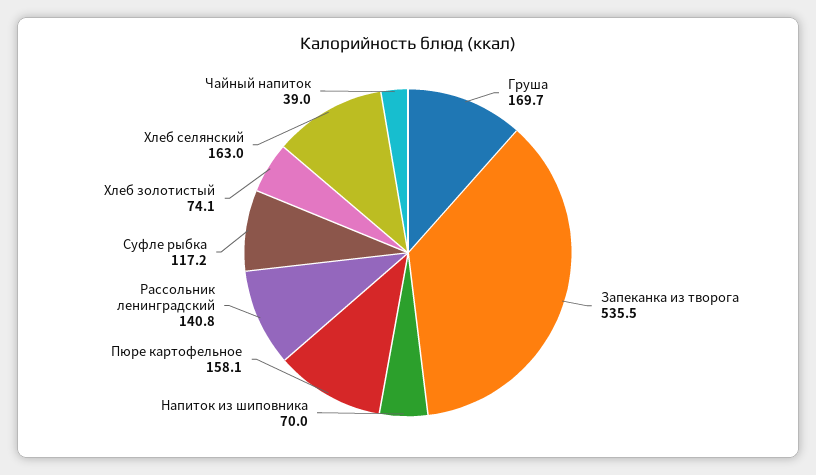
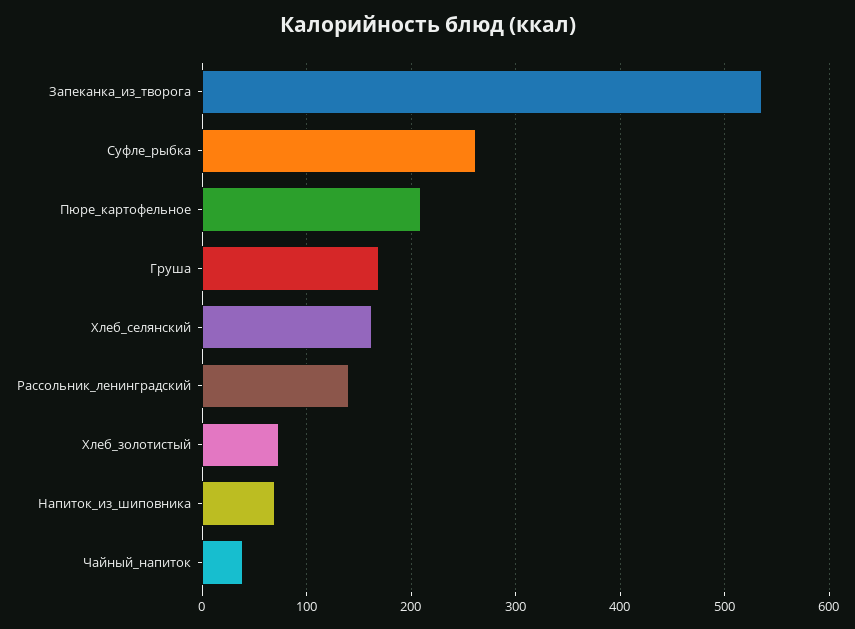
Пюре картофельное: 158.1 -> 210
Суфле рыбка: 117.2 -> 260

